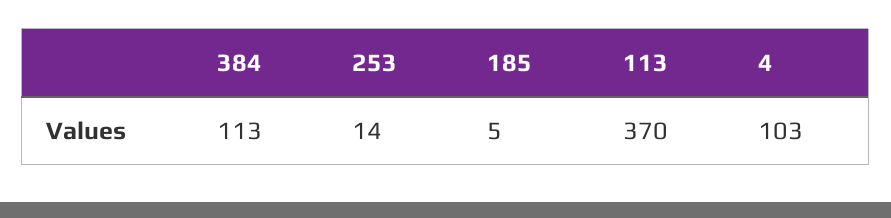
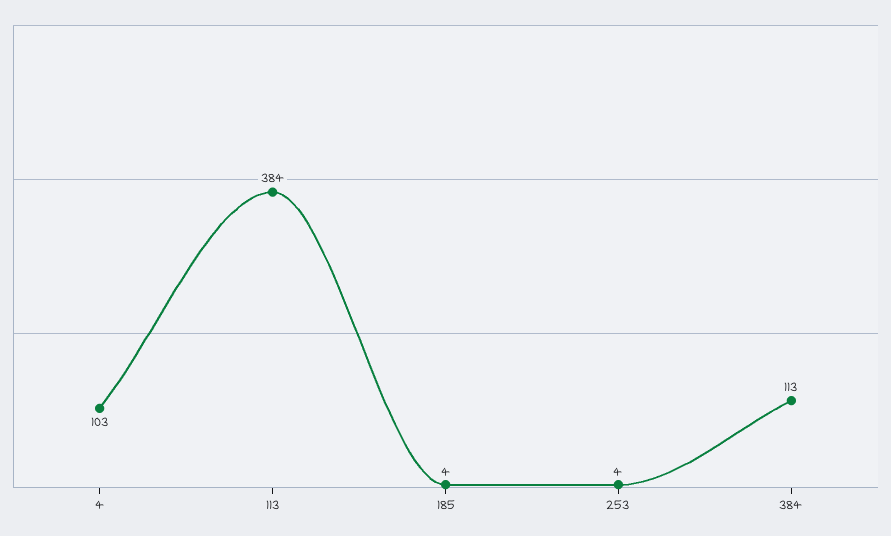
253: 14 -> 4
185: 5 -> 4
113: 370 -> 384

